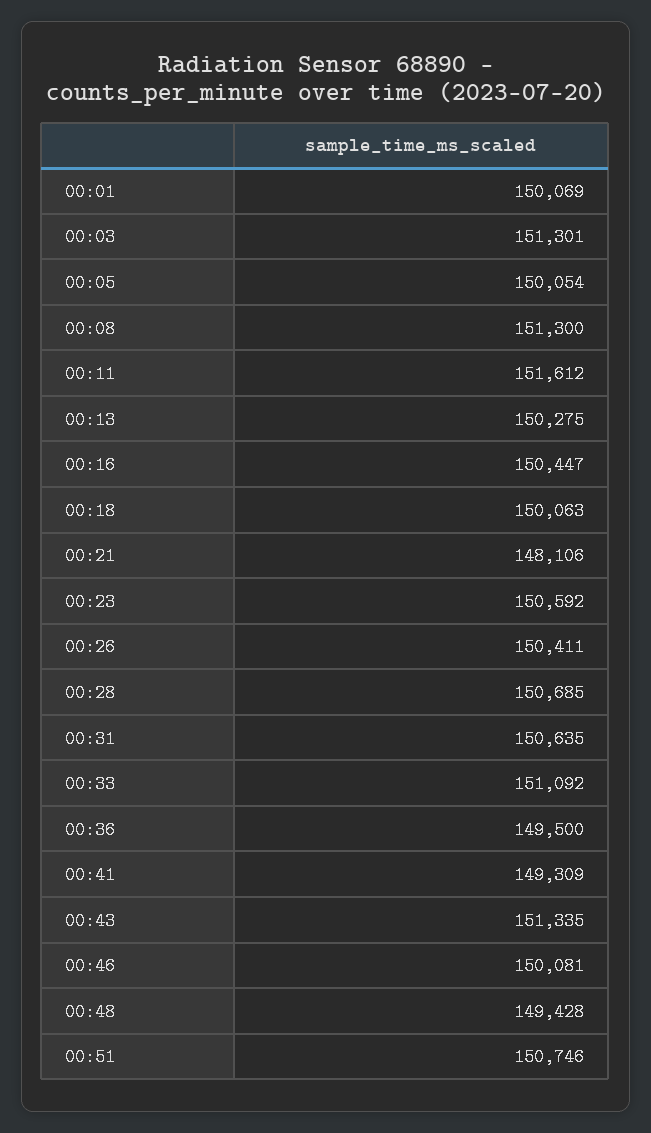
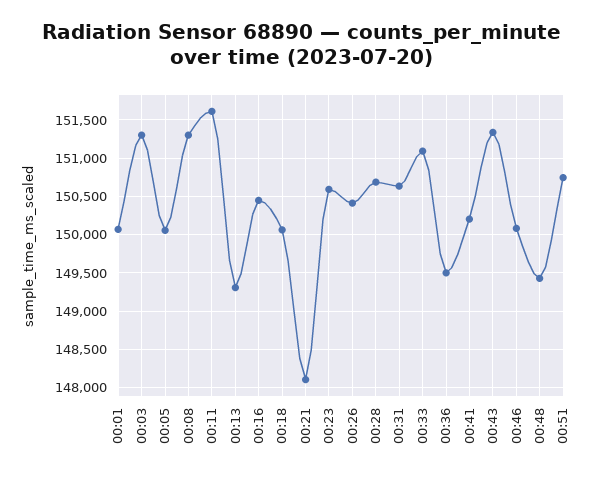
00:13: 150275 -> 149300
00:41: 149309 -> 150200

